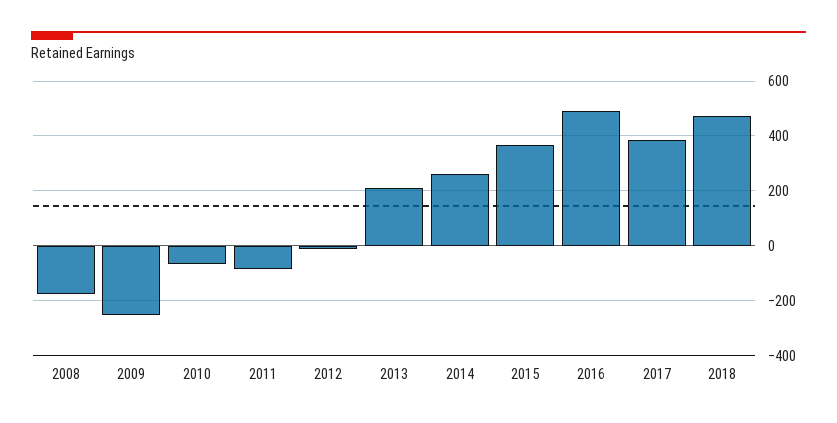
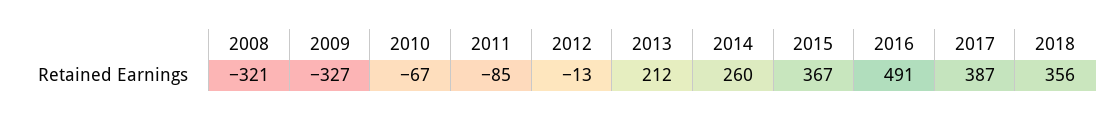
2008: -175 -> -321
2009: -250 -> -327
2018: 475 -> 356

